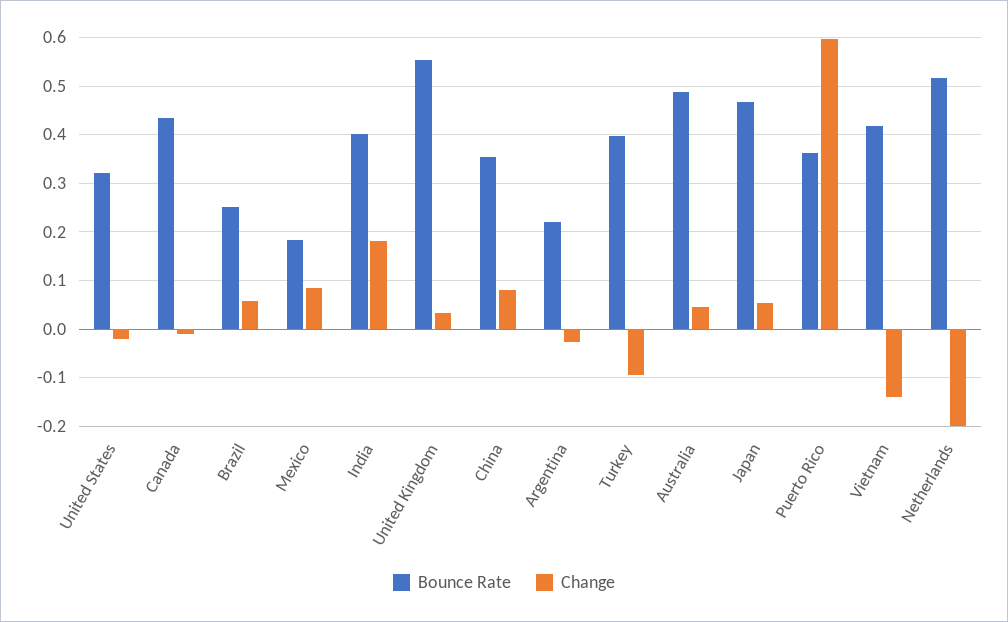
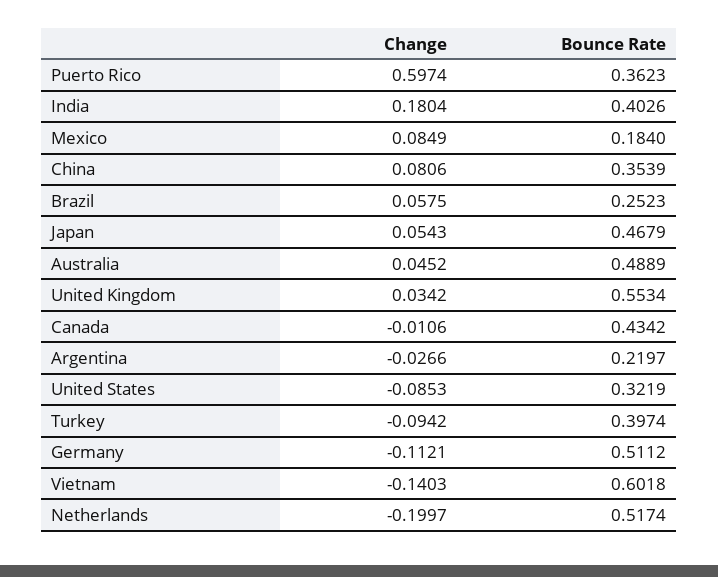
Change, United States: -0.02 -> -0.0853
Bounce Rate, Vietnam: 0.42 -> 0.6018
Change, Germany: none -> -0.1121
Bounce Rate, Germany: none -> 0.5112

